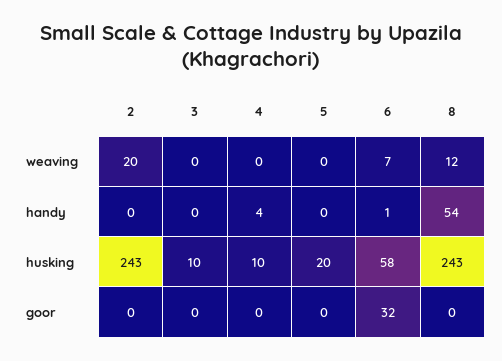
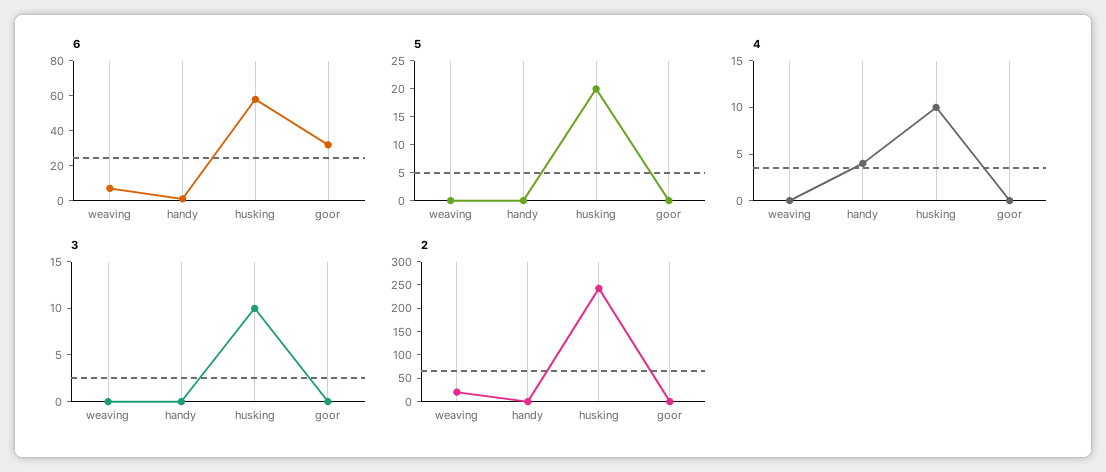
8, weaving: 12 -> none
8, handy: 54 -> none
8, husking: 243 -> none
8, goor: 0 -> none

